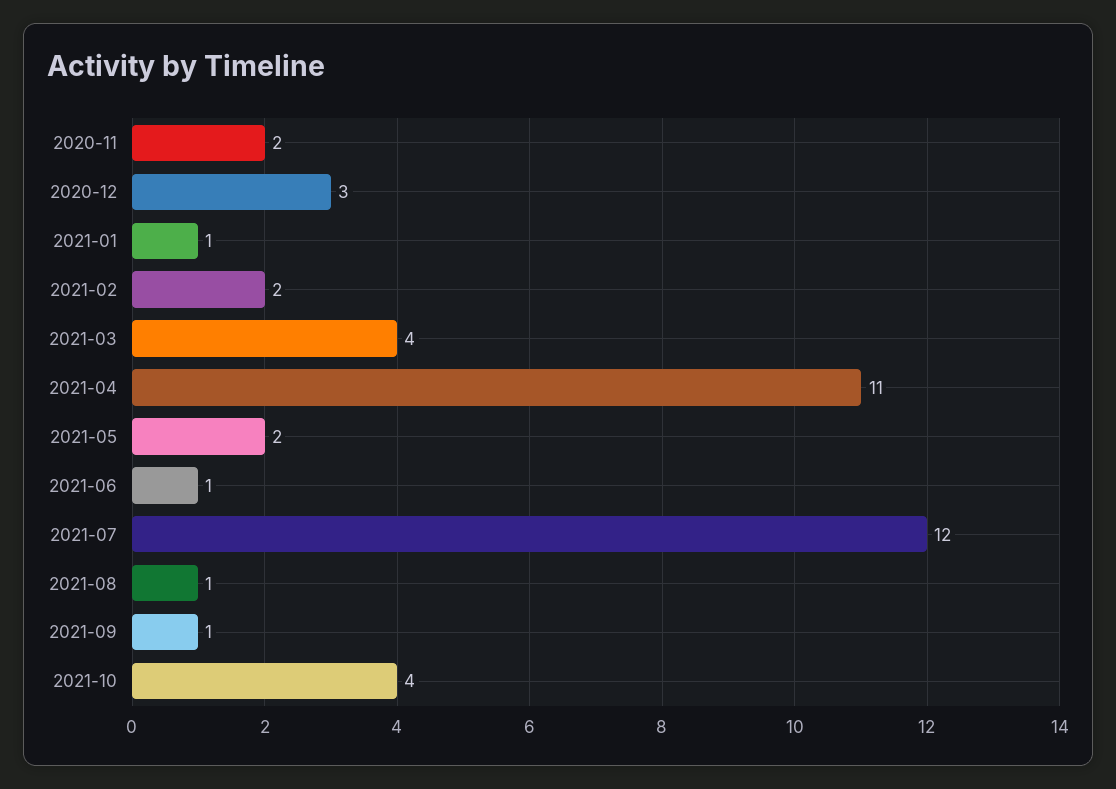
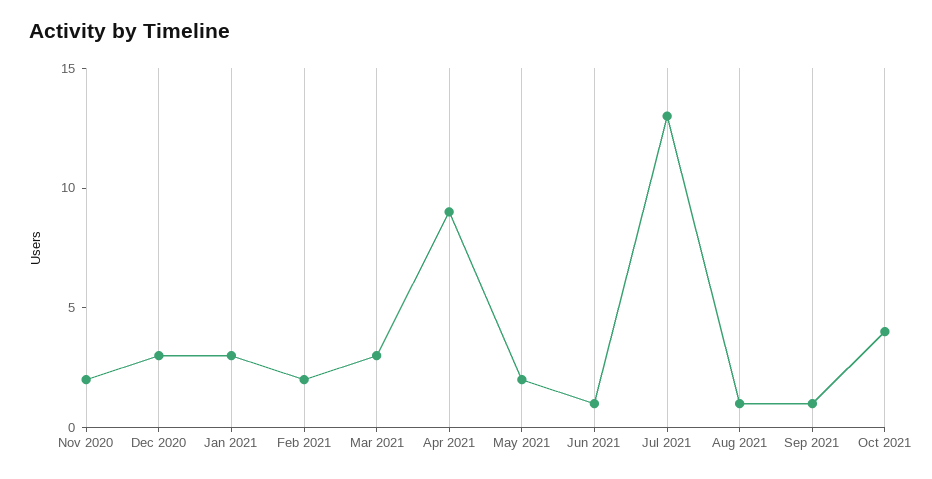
2021-01: 1 -> 3
2021-03: 4 -> 3
2021-04: 11 -> 9
2021-07: 12 -> 13

